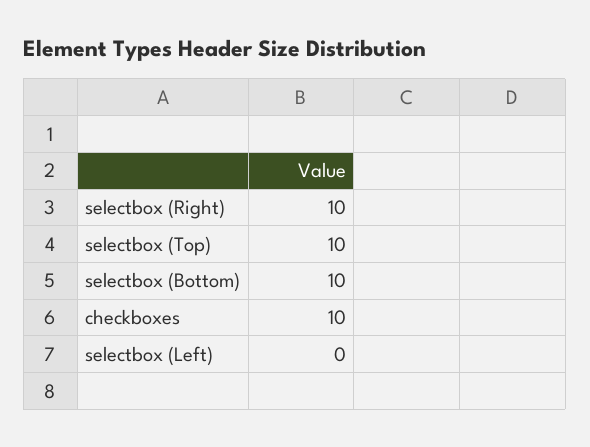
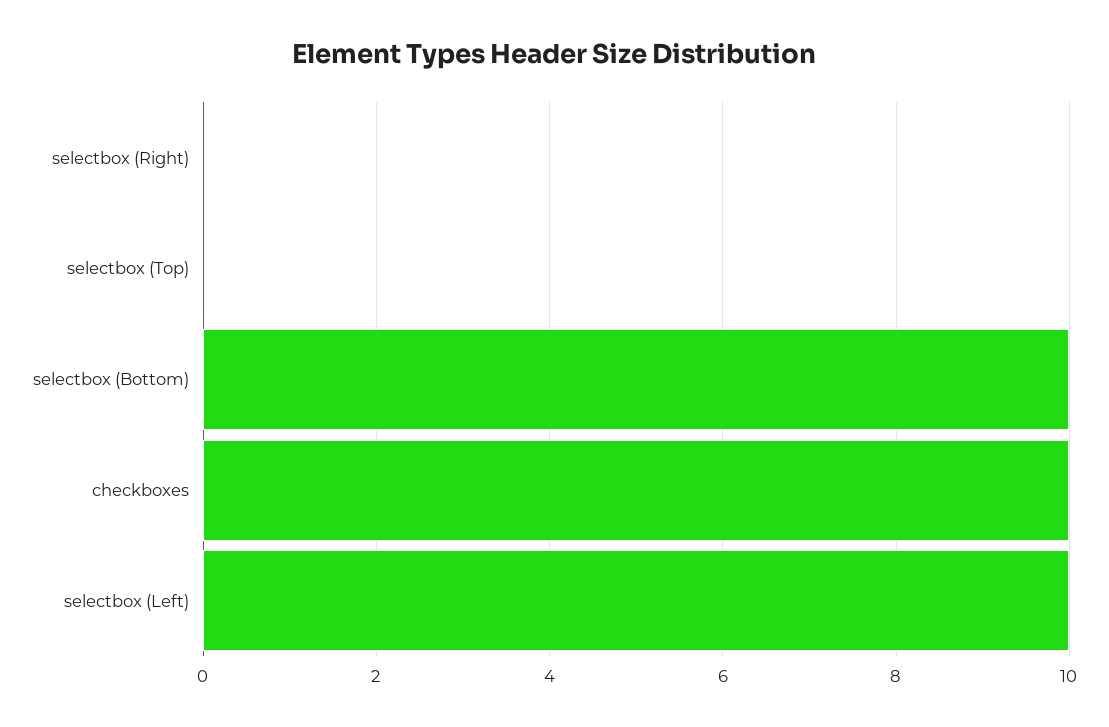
selectbox (Right): 10 -> 0
selectbox (Top): 10 -> 0
selectbox (Left): 0 -> 10

